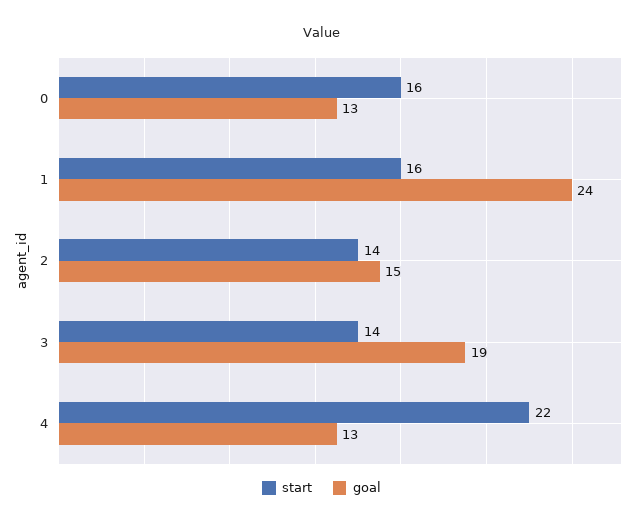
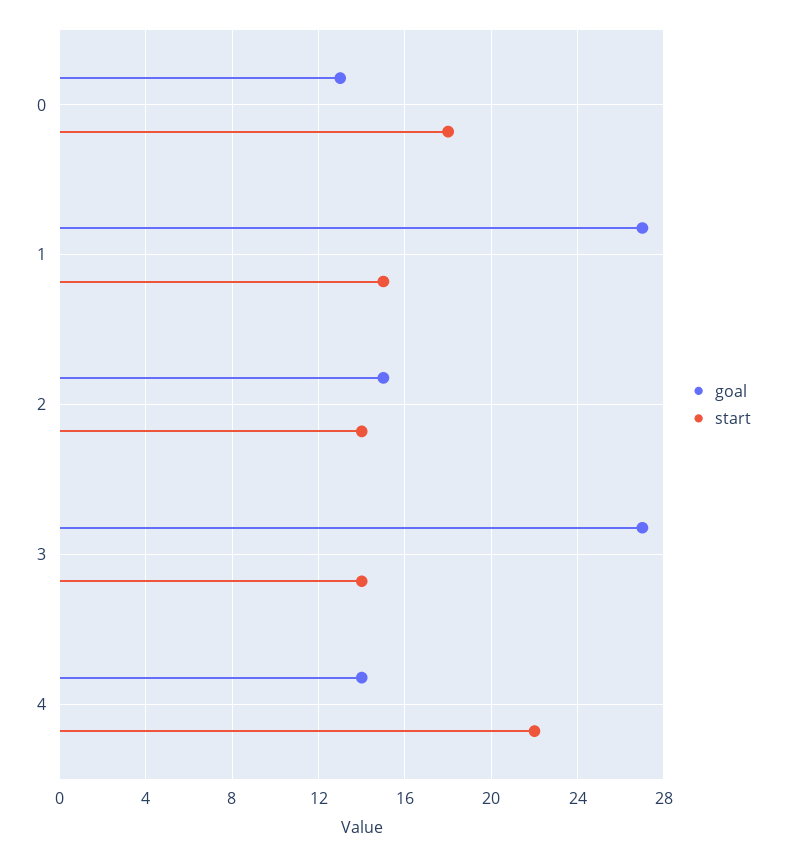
start, 0: 16 -> 18
start, 1: 16 -> 15
goal, 1: 24 -> 27
goal, 3: 19 -> 27
goal, 4: 13 -> 14

